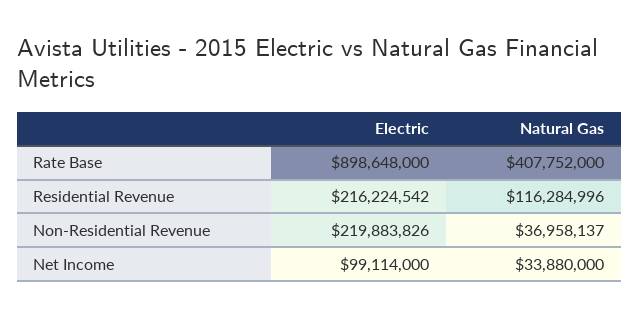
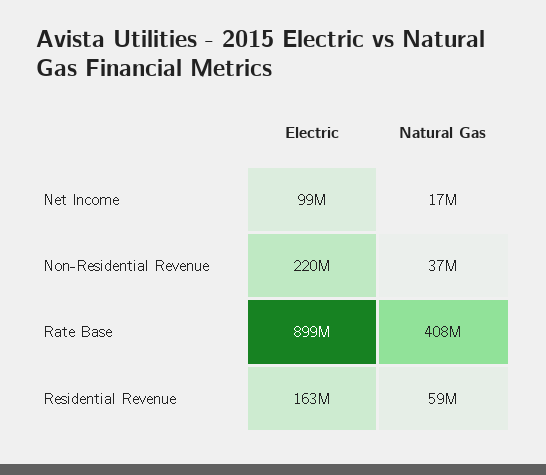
Electric, Residential Revenue: 216224542 -> 163000000
Natural Gas, Residential Revenue: 116284996 -> 59000000
Natural Gas, Net Income: 33880000 -> 17000000

